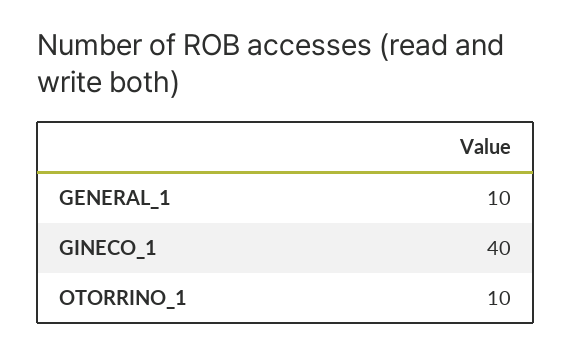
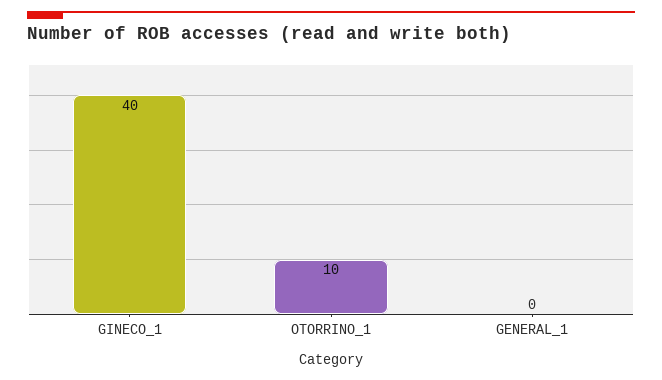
GENERAL_1: 10 -> 0

